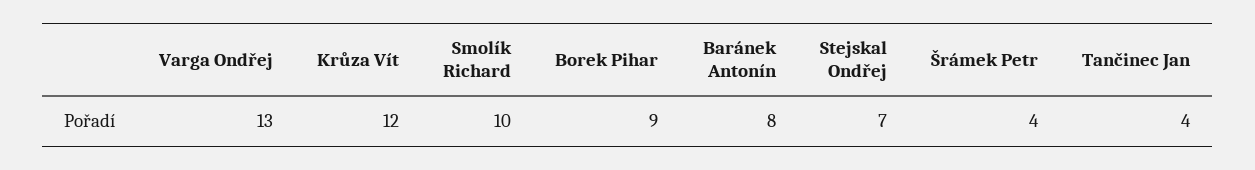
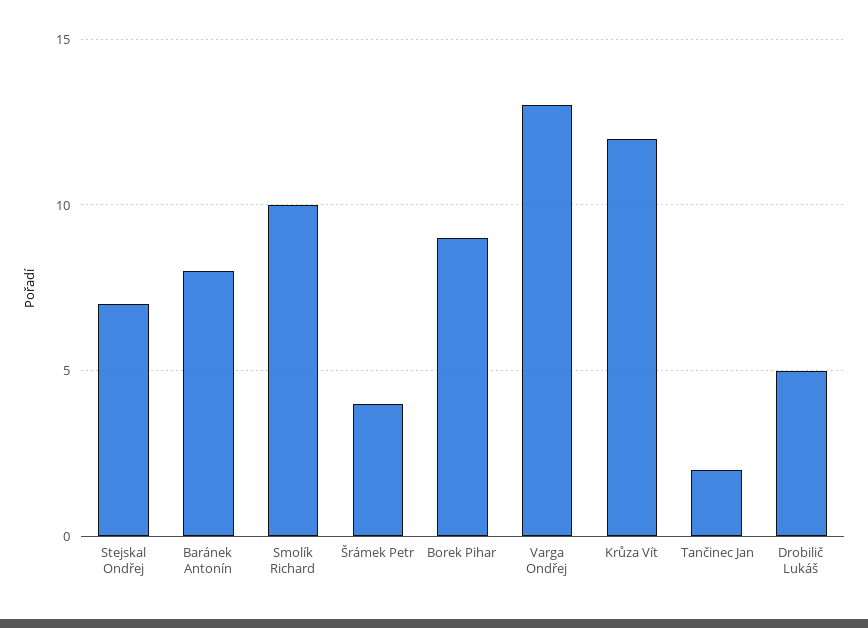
Tančinec Jan: 4 -> 2
Drobilič Lukáš: none -> 5

